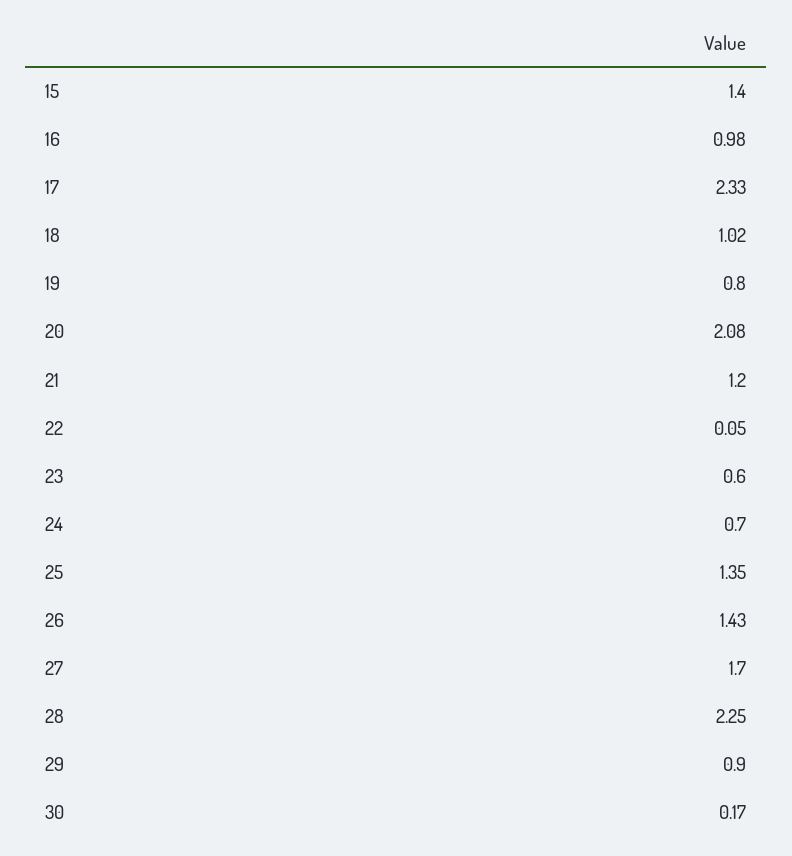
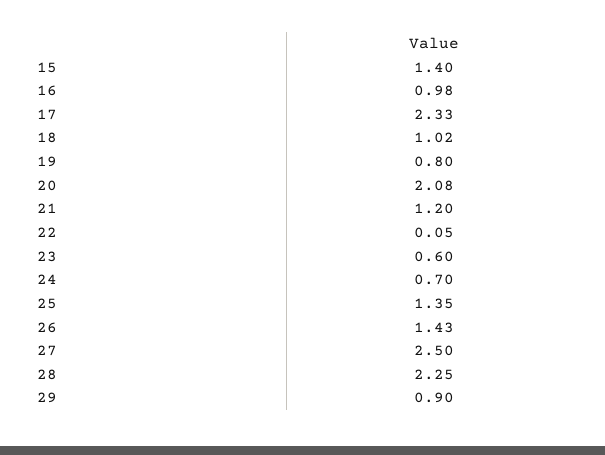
27: 1.7 -> 2.5
30: 0.17 -> none

